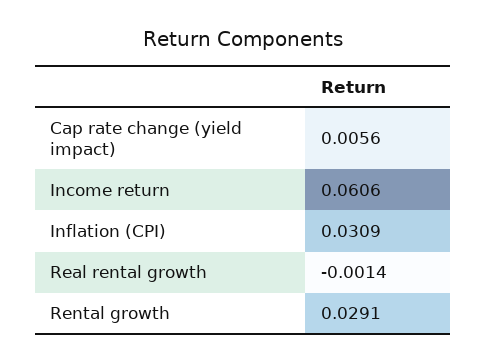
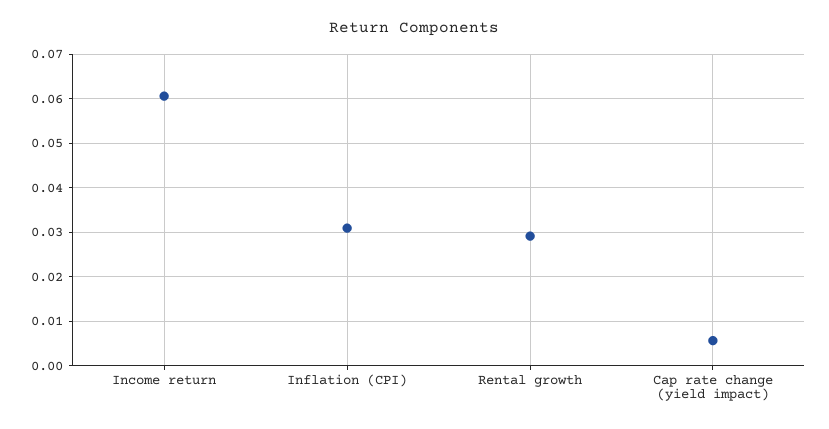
Real rental growth: -0.0014 -> none

